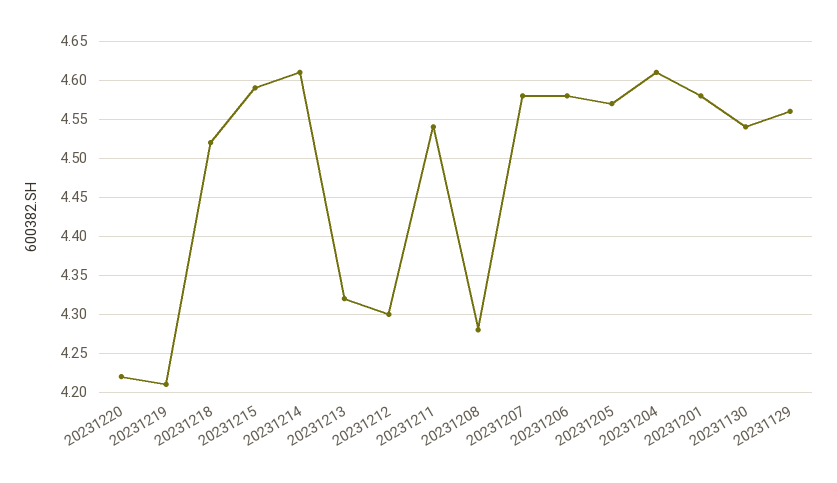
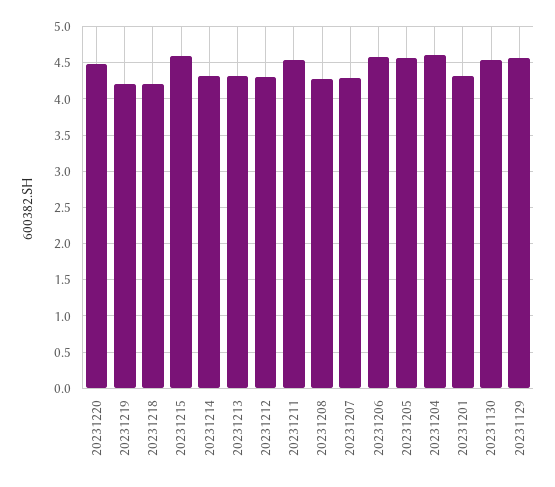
20231220: 4.22 -> 4.5
20231218: 4.52 -> 4.2
20231214: 4.61 -> 4.3
20231207: 4.58 -> 4.3
20231201: 4.58 -> 4.3

